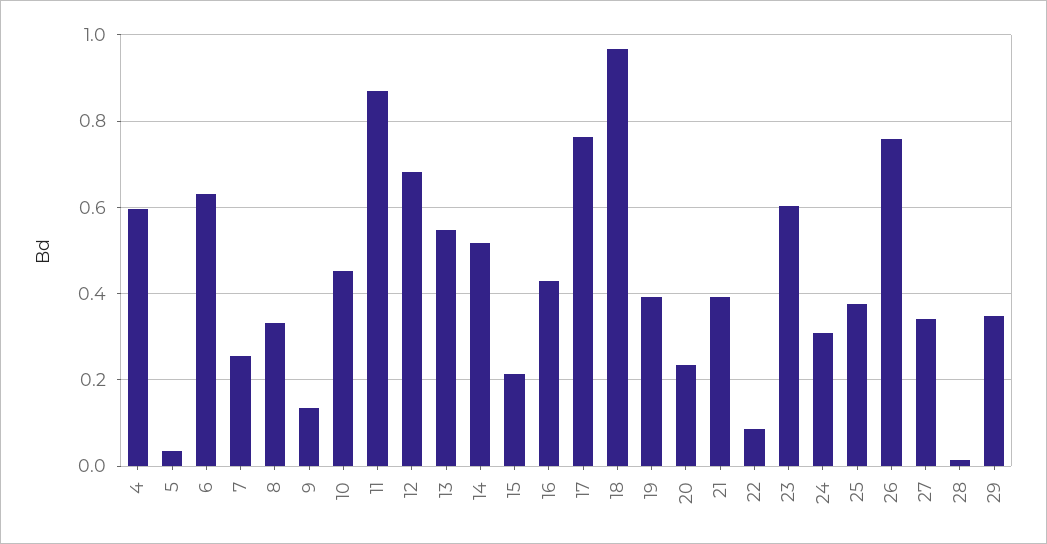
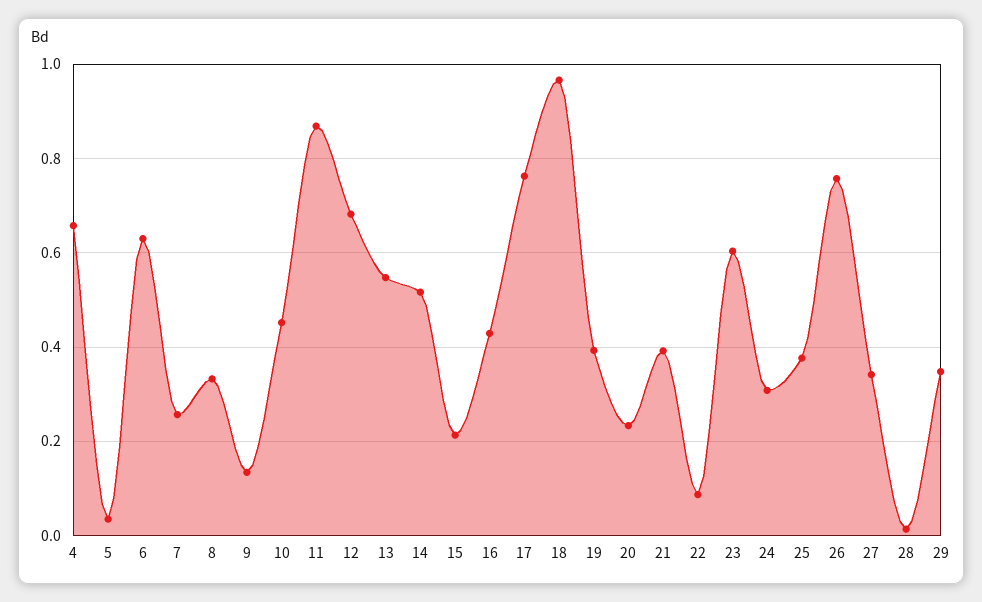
4: 0.6 -> 0.66

